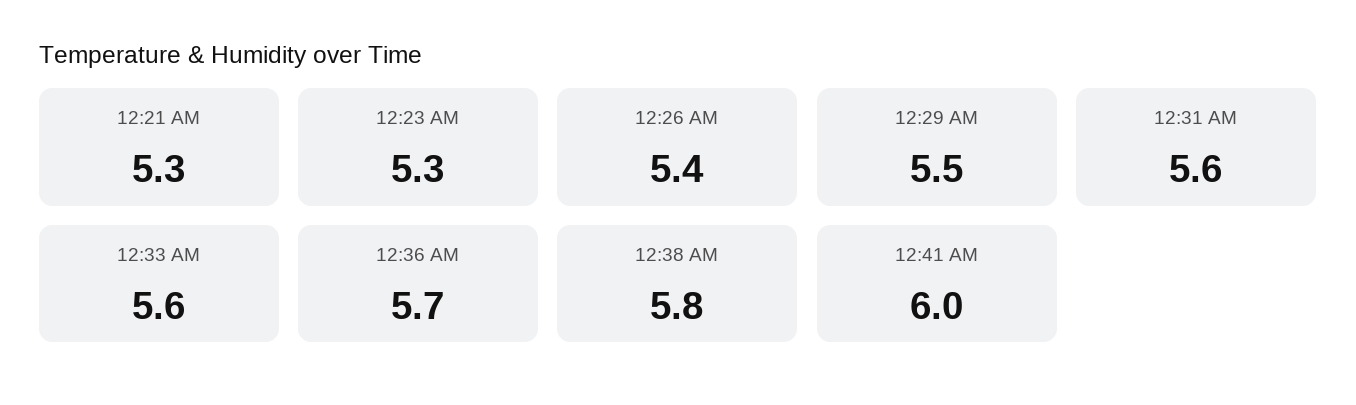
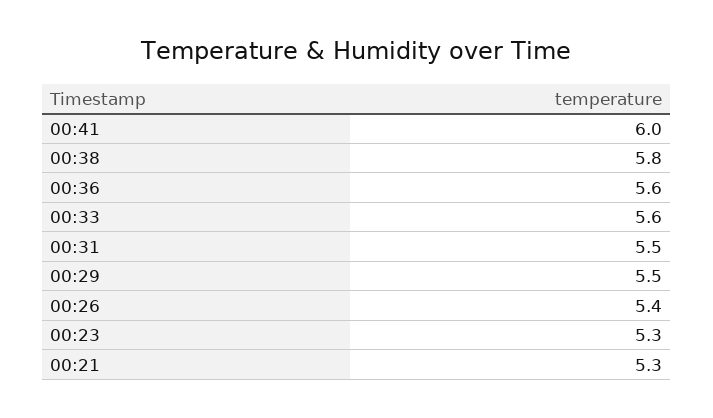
12:31 AM: 5.6 -> 5.5
12:36 AM: 5.7 -> 5.6

